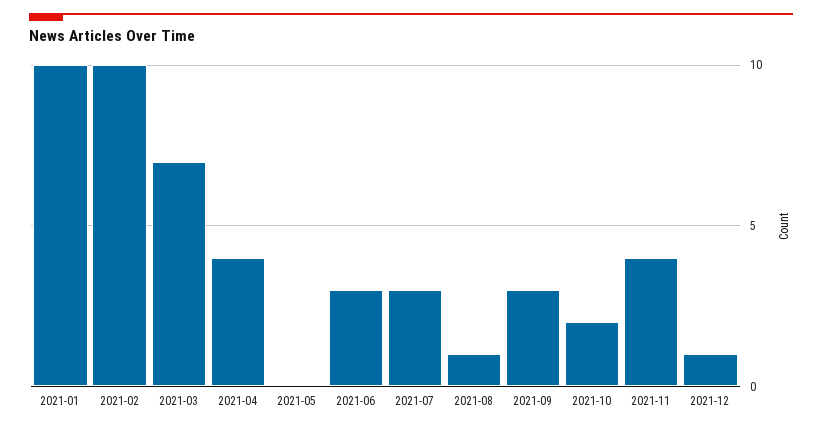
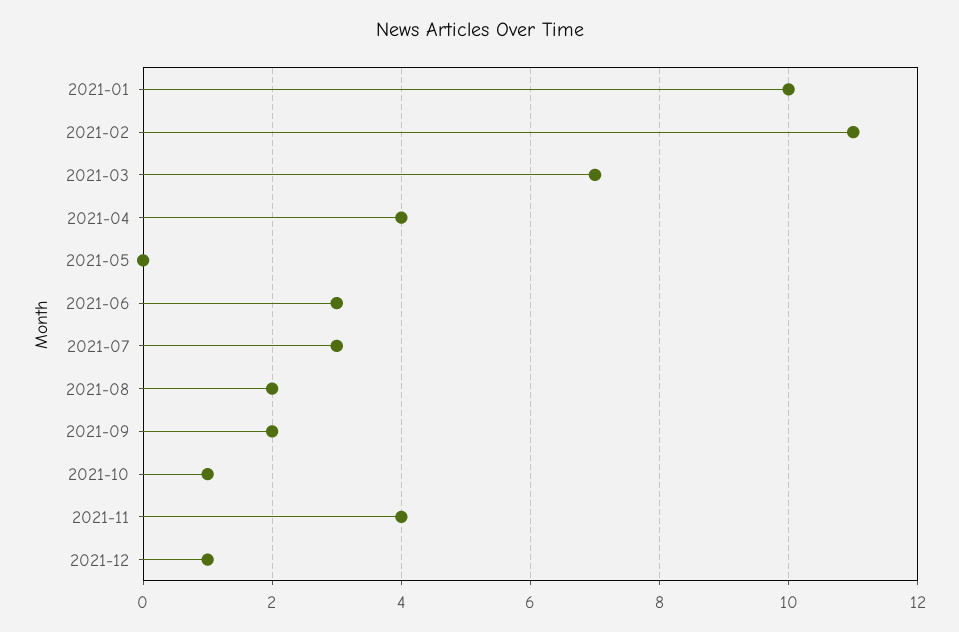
2021-02: 10 -> 11
2021-08: 1 -> 2
2021-09: 3 -> 2
2021-10: 2 -> 1

